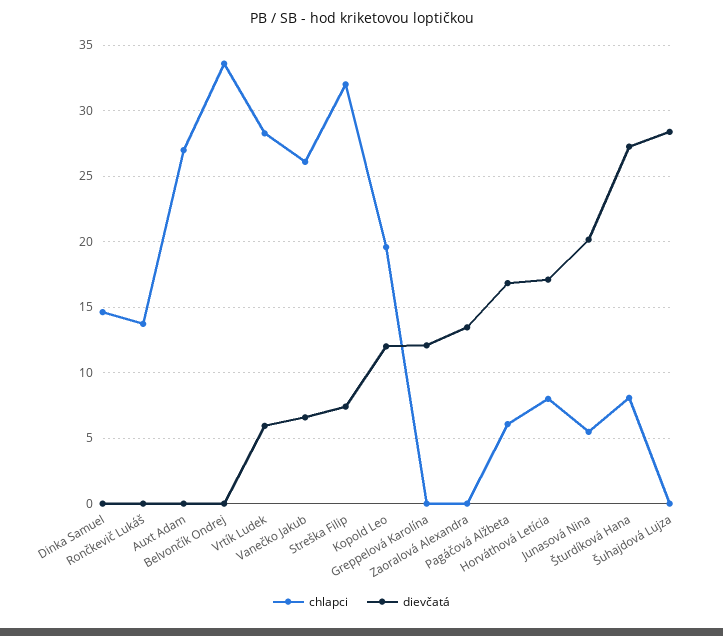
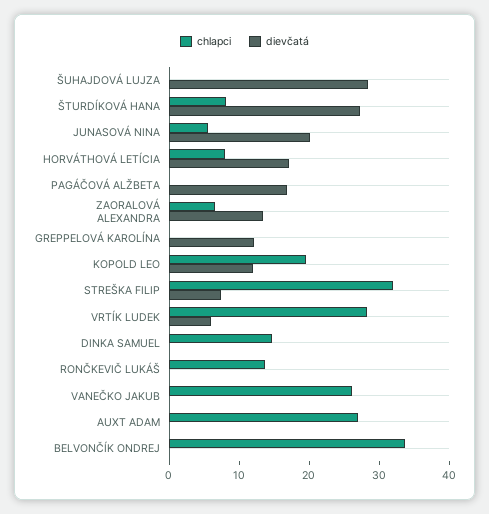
dievčatá, Vanečko Jakub: 6.5 -> 0
chlapci, Zaoralová Alexandra: 0 -> 6
chlapci, Pagáčová Alžbeta: 6 -> 0

